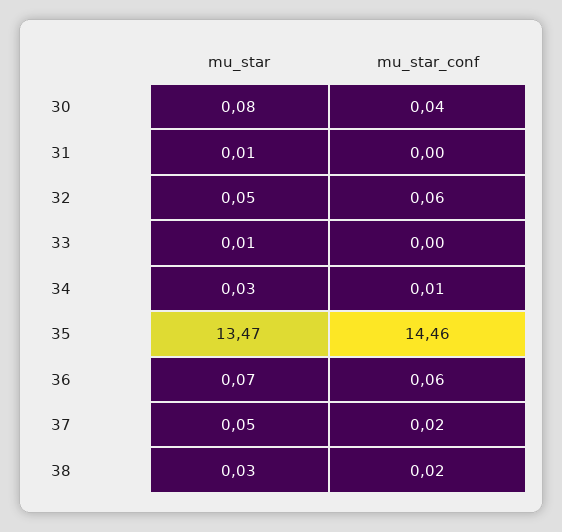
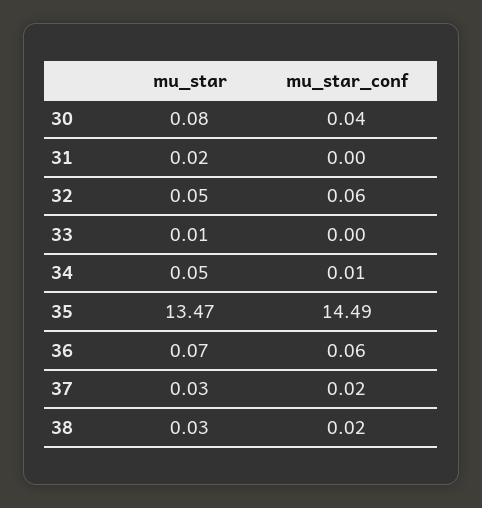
mu_star, 31: 0.01 -> 0.02
mu_star, 34: 0.03 -> 0.05
mu_star_conf, 35: 14.46 -> 14.49
mu_star, 37: 0.05 -> 0.03

